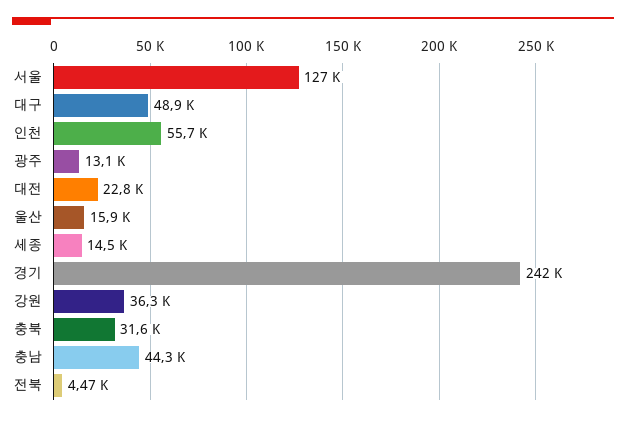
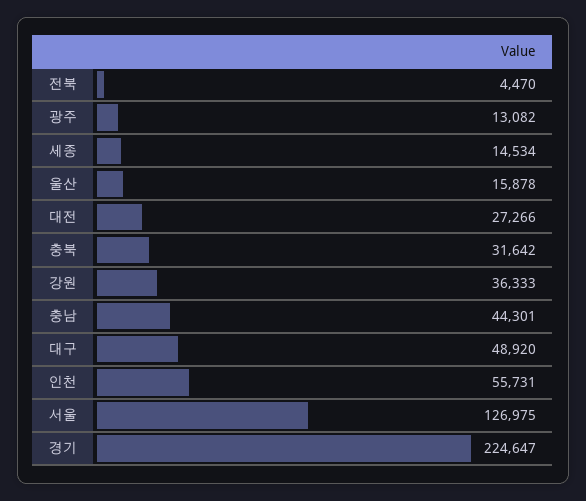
대전: 22800 -> 27266
경기: 242000 -> 224647

